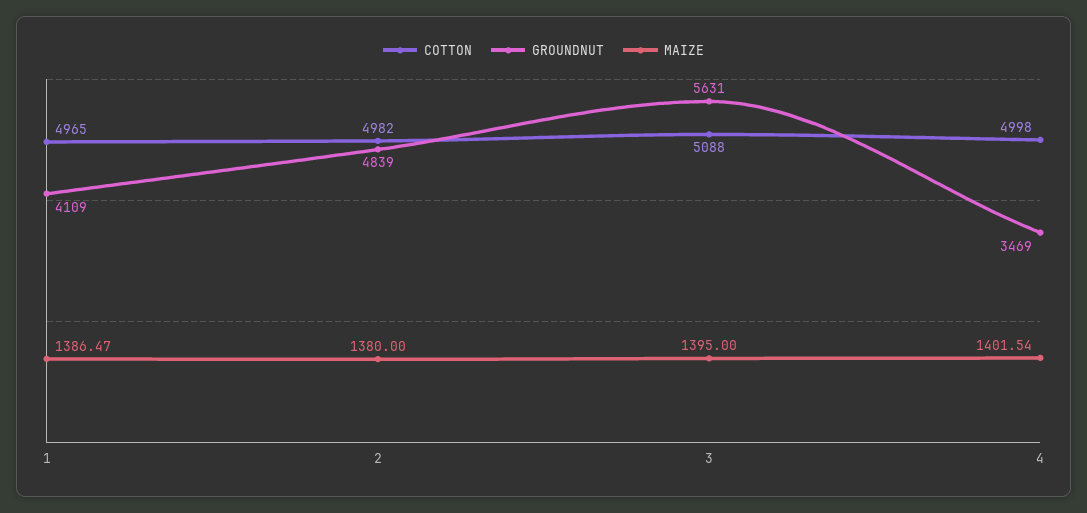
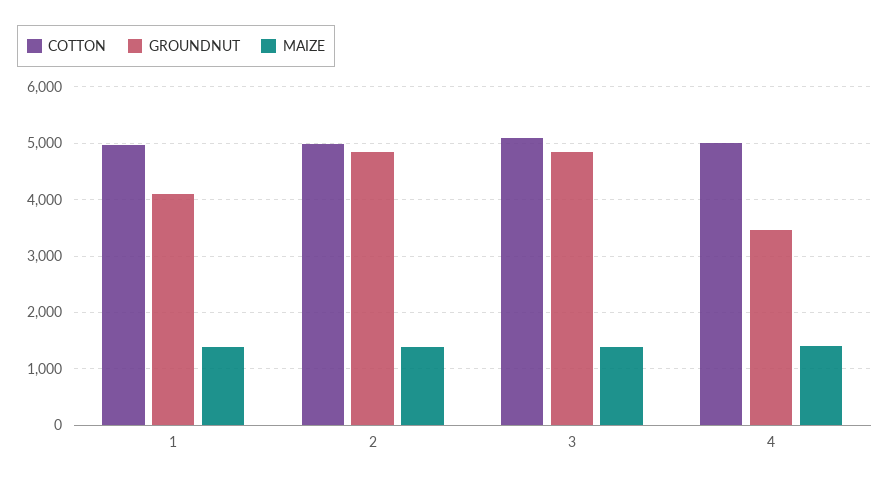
GROUNDNUT, 3: 5631 -> 4800

